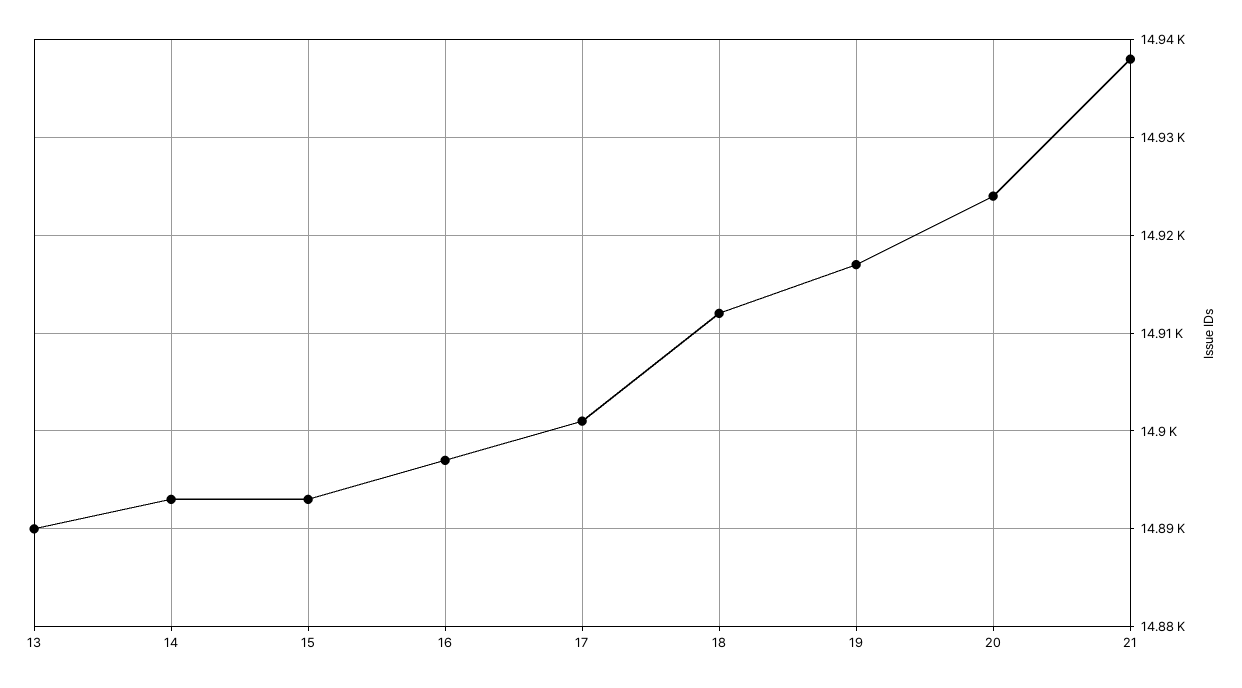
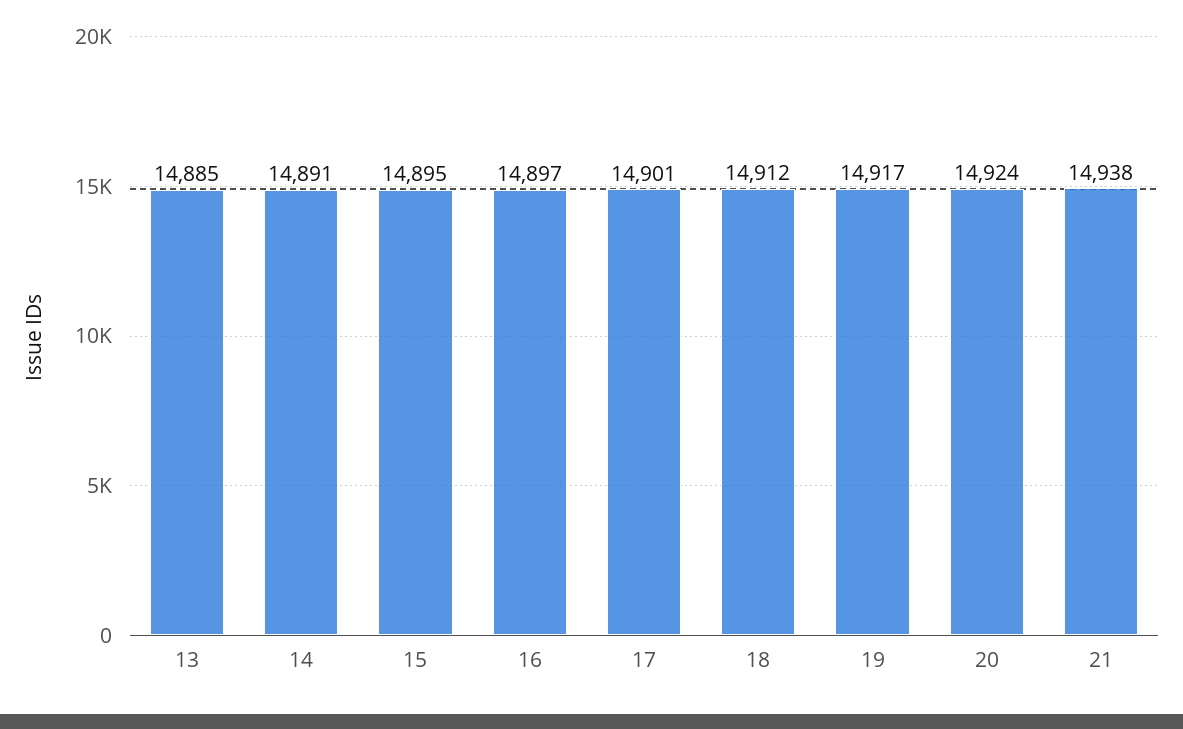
13: 14890 -> 14885
14: 14893 -> 14891
15: 14893 -> 14895

